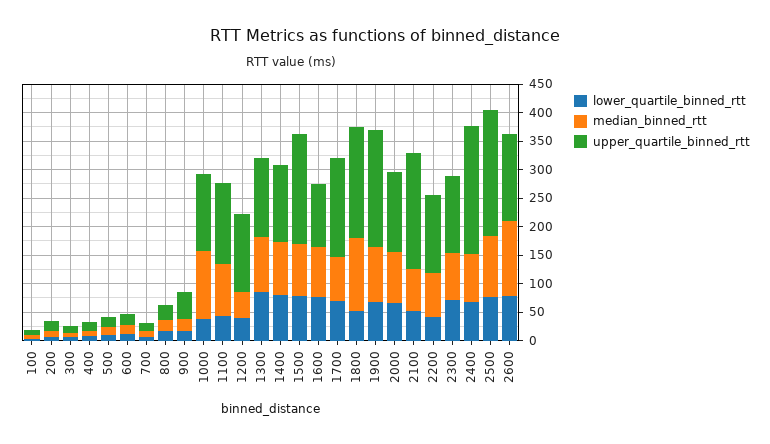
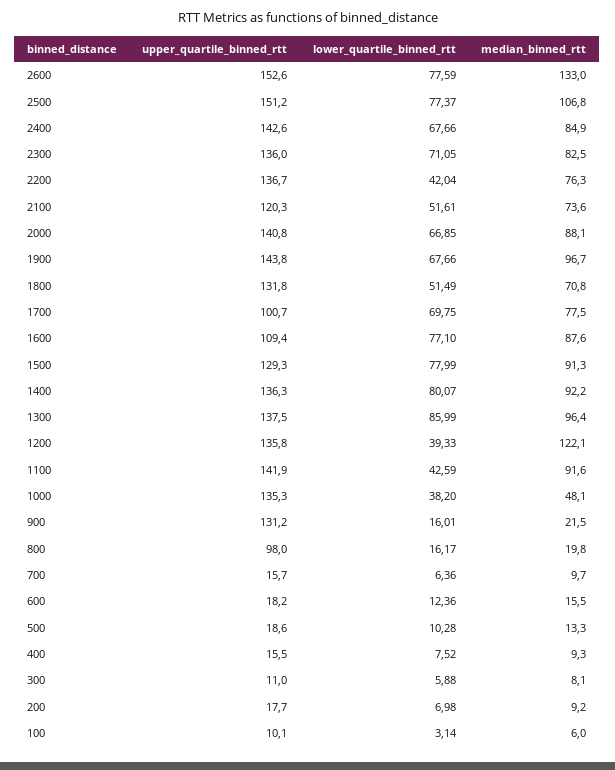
upper_quartile_binned_rtt, 800: 25 -> 98
upper_quartile_binned_rtt, 900: 50 -> 131.2
median_binned_rtt, 1000: 125 -> 48.1
median_binned_rtt, 1200: 50 -> 122.1
upper_quartile_binned_rtt, 1500: 200 -> 129.3
upper_quartile_binned_rtt, 1700: 175 -> 100.7
median_binned_rtt, 1800: 125 -> 70.8
upper_quartile_binned_rtt, 1800: 200 -> 131.8
upper_quartile_binned_rtt, 1900: 200 -> 143.8
upper_quartile_binned_rtt, 2100: 200 -> 120.3
upper_quartile_binned_rtt, 2400: 225 -> 142.6
upper_quartile_binned_rtt, 2500: 225 -> 151.2

